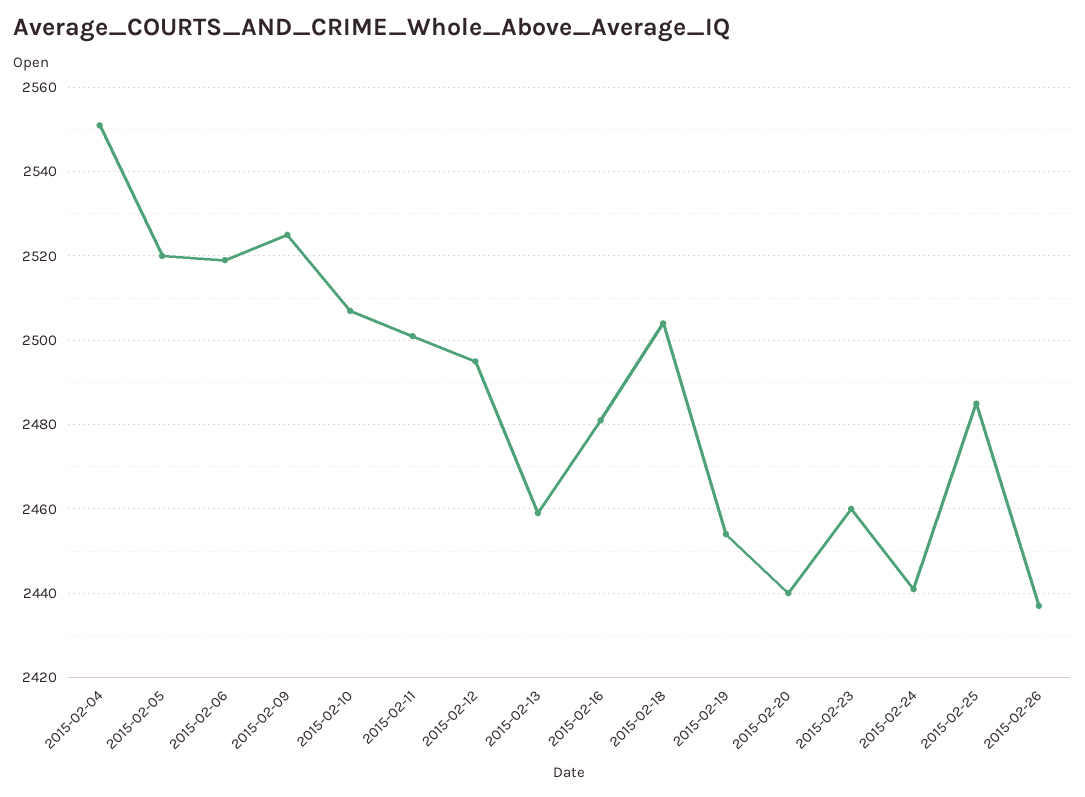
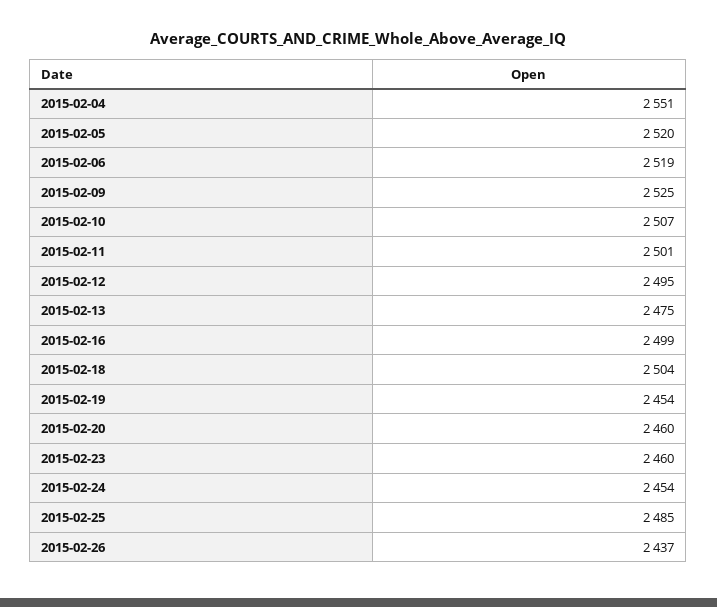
2015-02-13: 2460 -> 2475
2015-02-16: 2480 -> 2499
2015-02-20: 2440 -> 2460
2015-02-24: 2440 -> 2454

